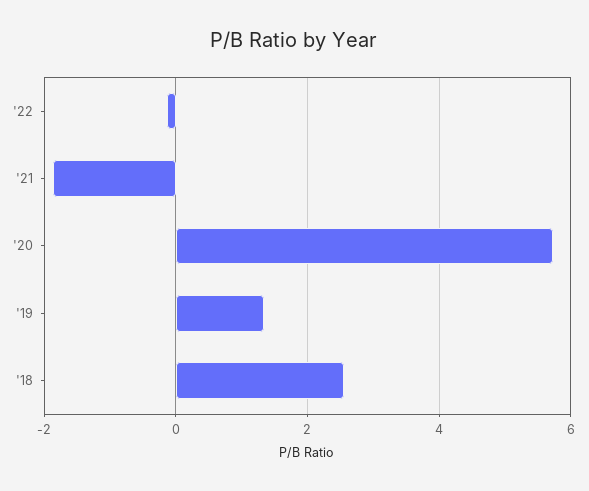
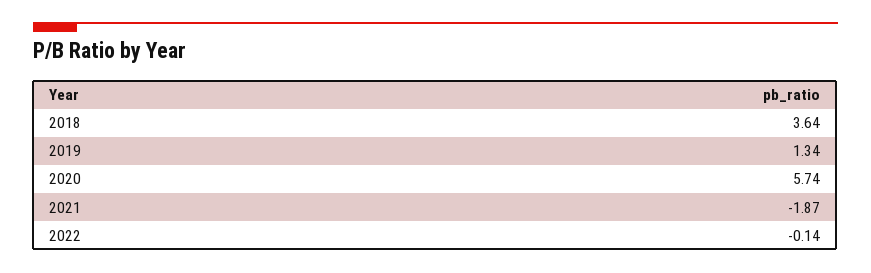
'18: 2.6 -> 3.64

